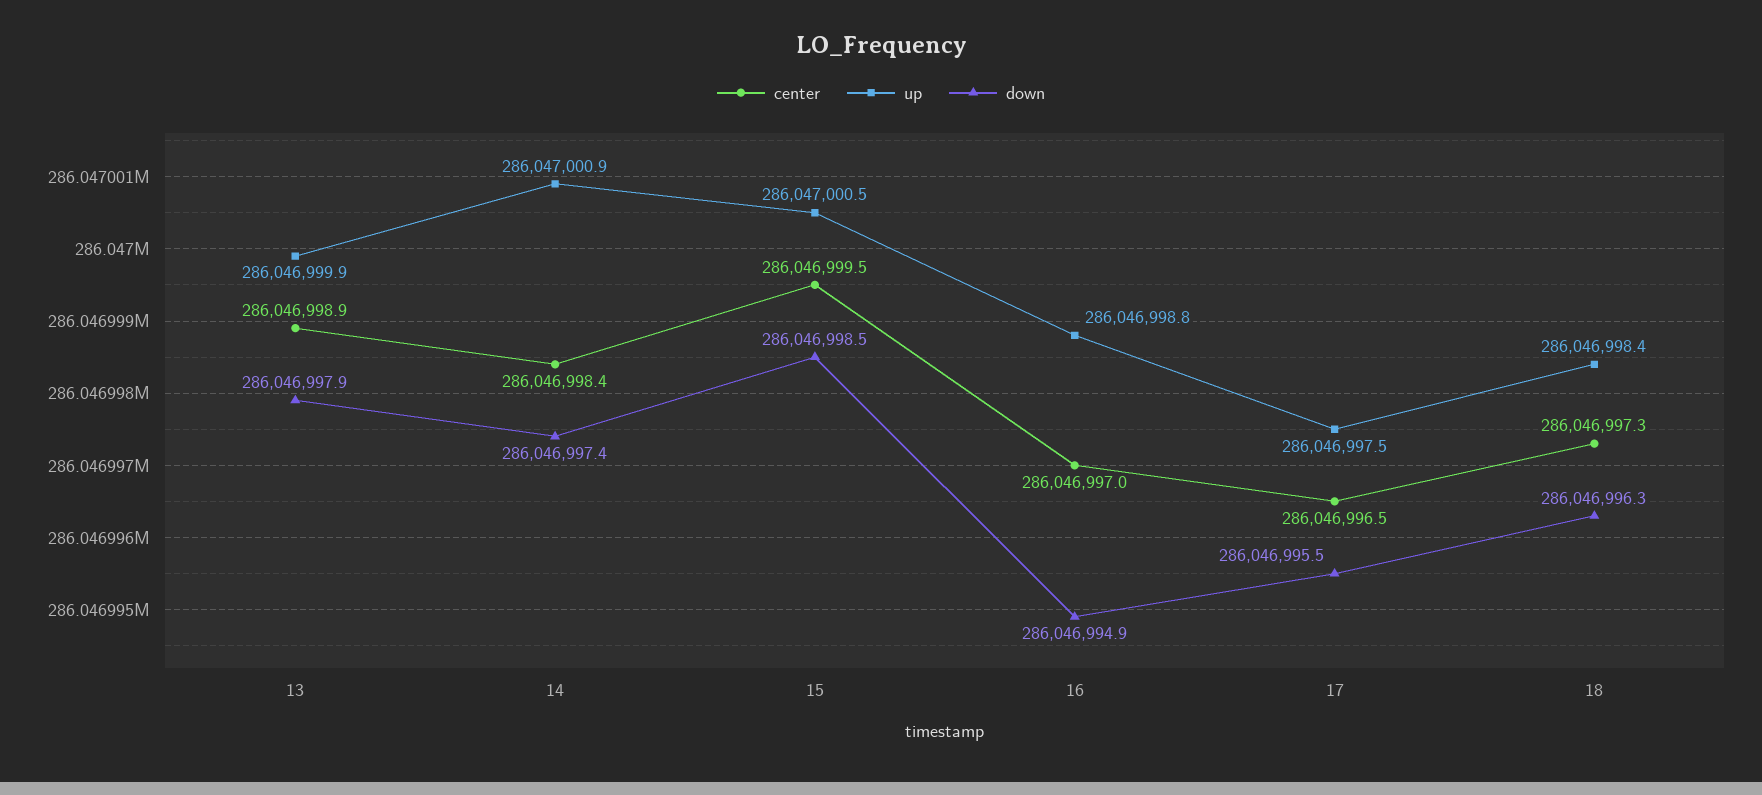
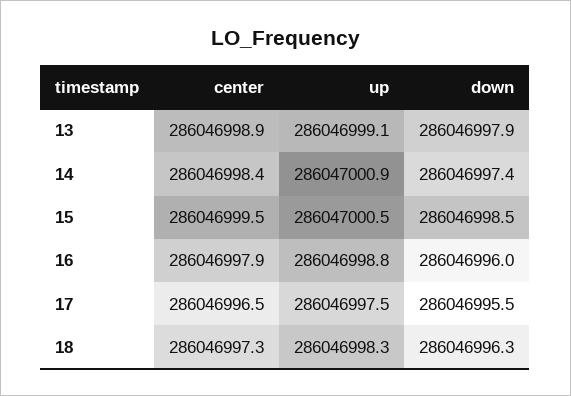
up, 13: 286046999.9 -> 286046999.1
center, 16: 286046997 -> 286046997.9
down, 16: 286046994.9 -> 286046996
up, 18: 286046998.4 -> 286046998.3

